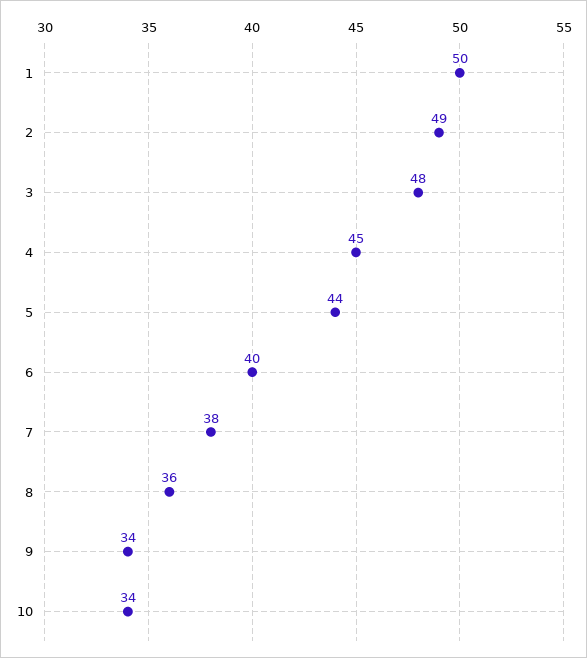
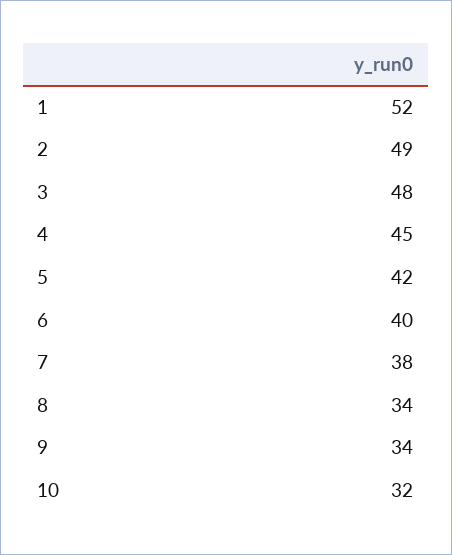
1: 50 -> 52
5: 44 -> 42
8: 36 -> 34
10: 34 -> 32

